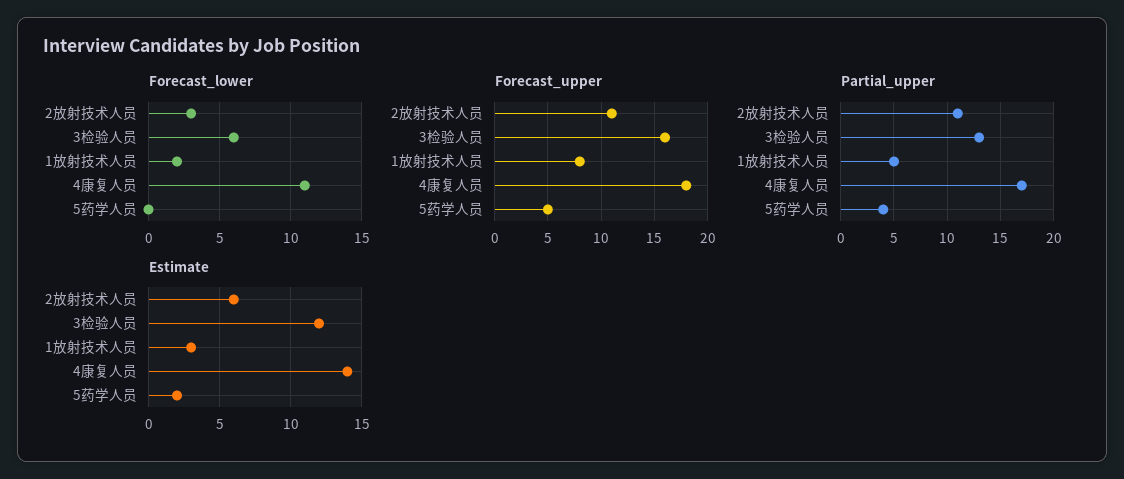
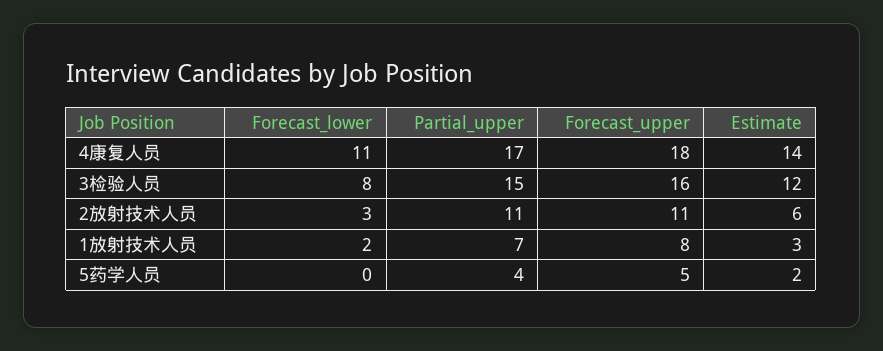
Forecast_lower, 3检验人员: 6 -> 8
Partial_upper, 3检验人员: 13 -> 15
Partial_upper, 1放射技术人员: 5 -> 7

